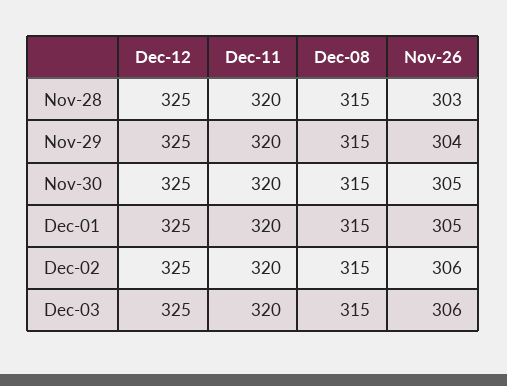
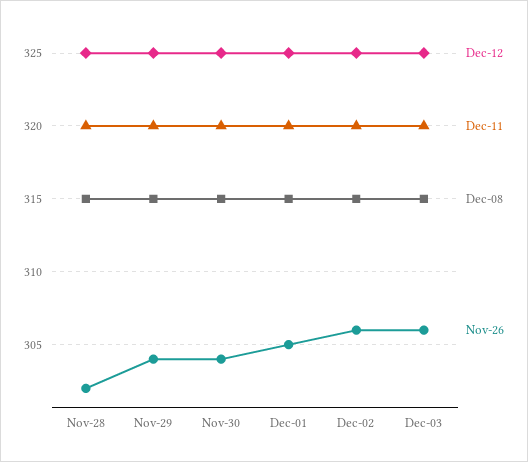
Nov-26, Nov-28: 303 -> 302
Nov-26, Nov-30: 305 -> 304

